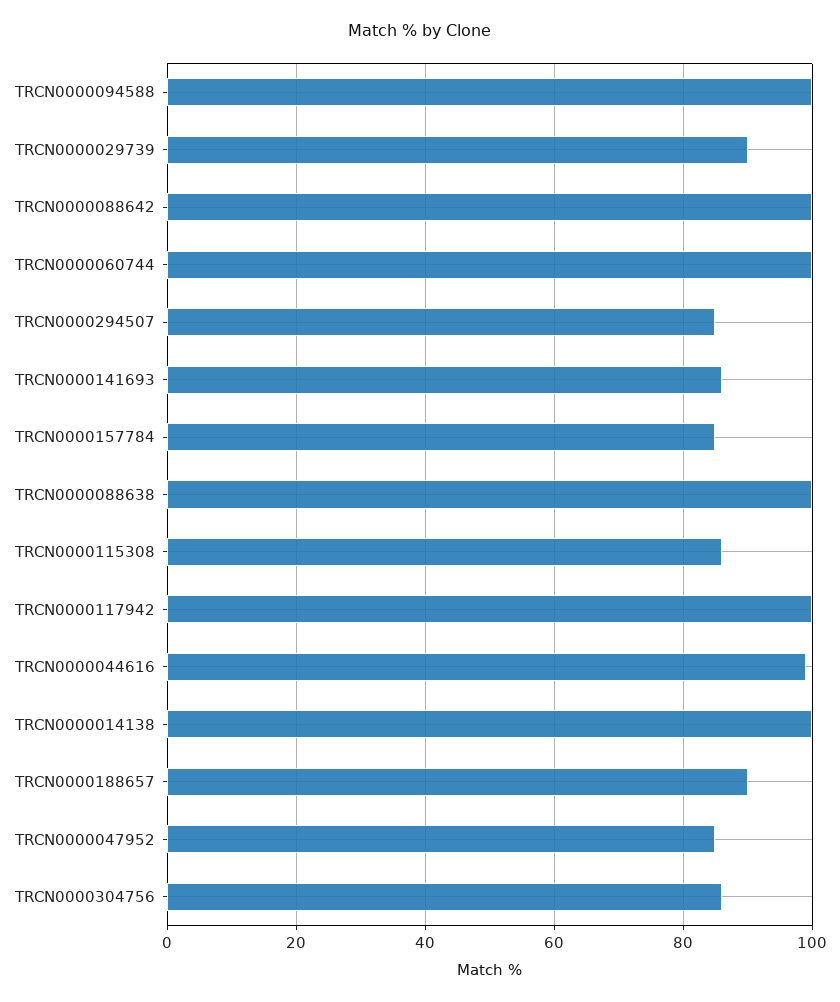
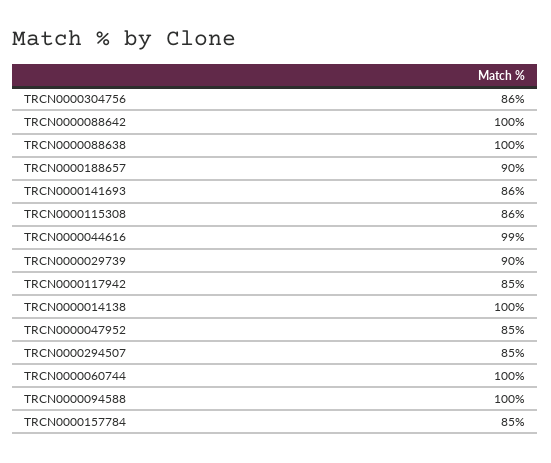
TRCN0000117942: 100 -> 85

